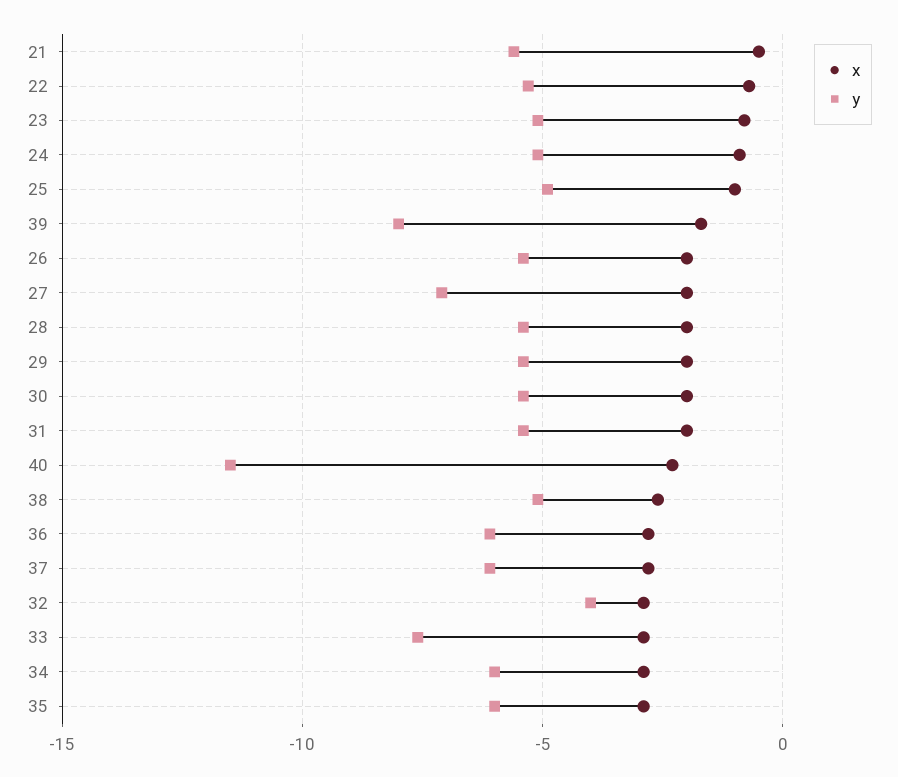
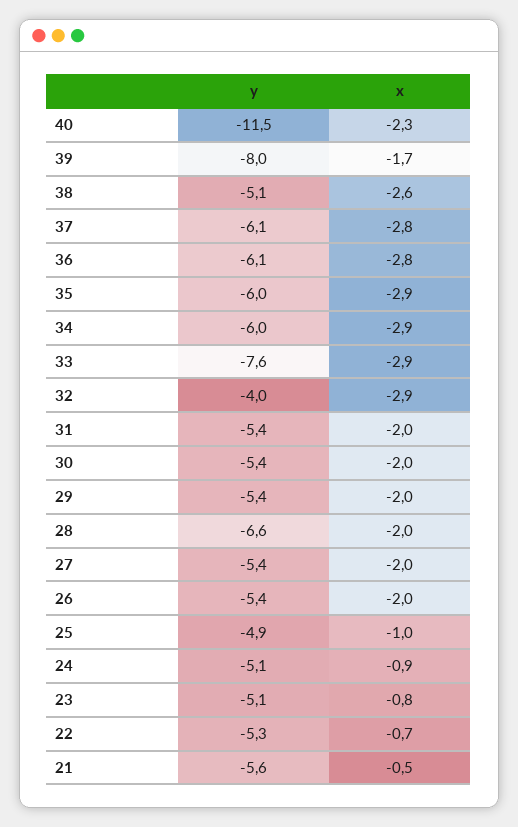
y, 27: -7 -> -5.4
y, 28: -5.5 -> -6.6

